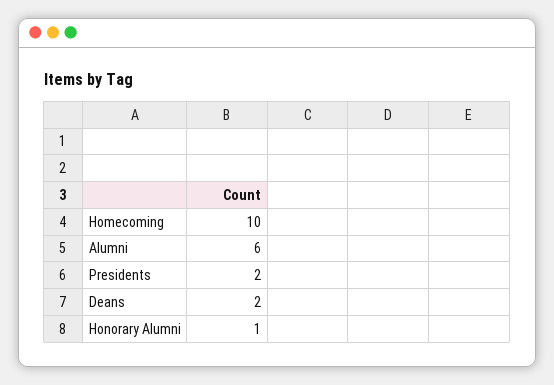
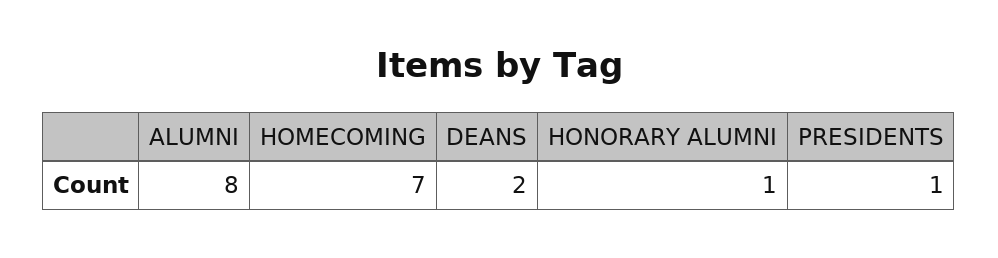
Homecoming: 10 -> 7
Alumni: 6 -> 8
Presidents: 2 -> 1

